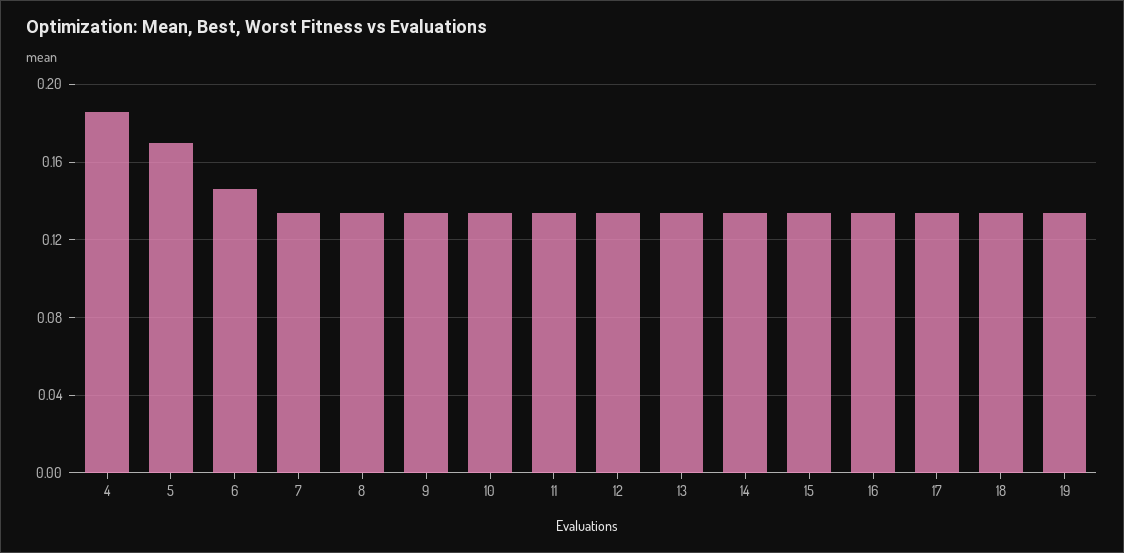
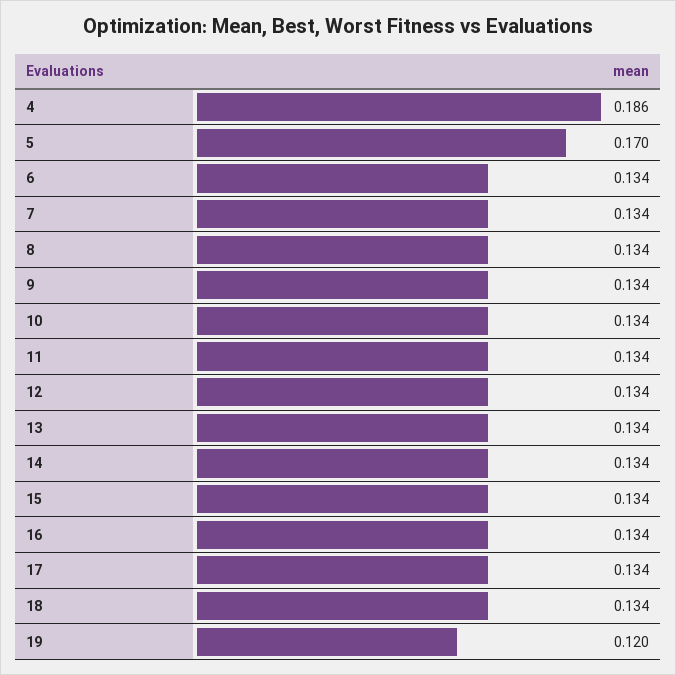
6: 0.145 -> 0.134
19: 0.135 -> 0.12

